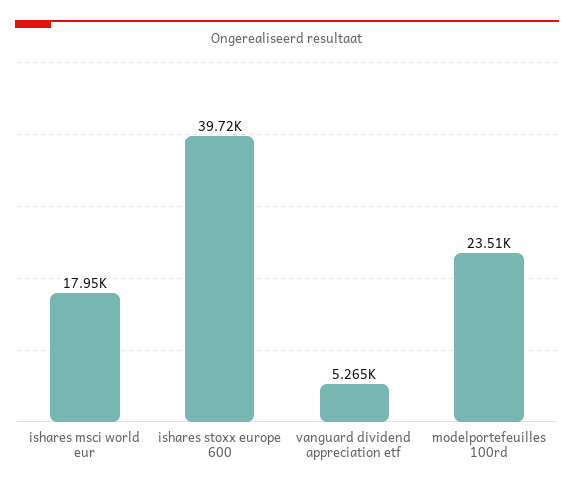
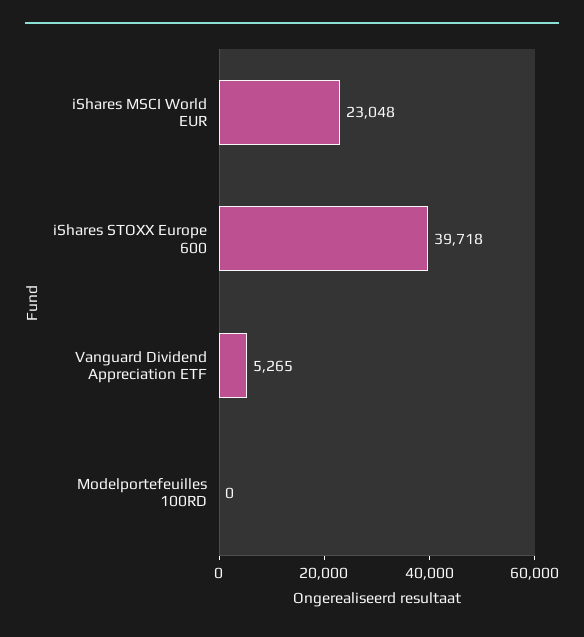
ishares msci world eur: 17950 -> 23048
modelportefeuilles 100rd: 23510 -> 0

